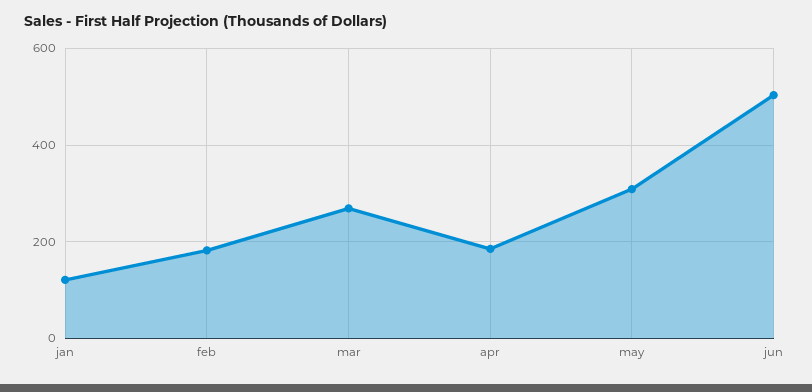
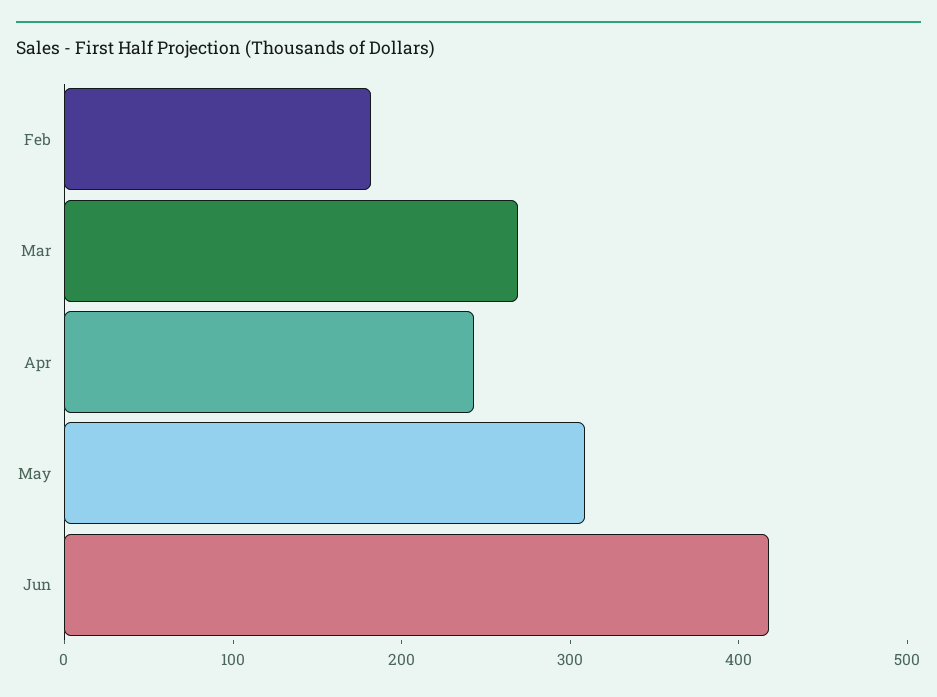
jan: 120 -> none
apr: 180 -> 240
jun: 500 -> 420

